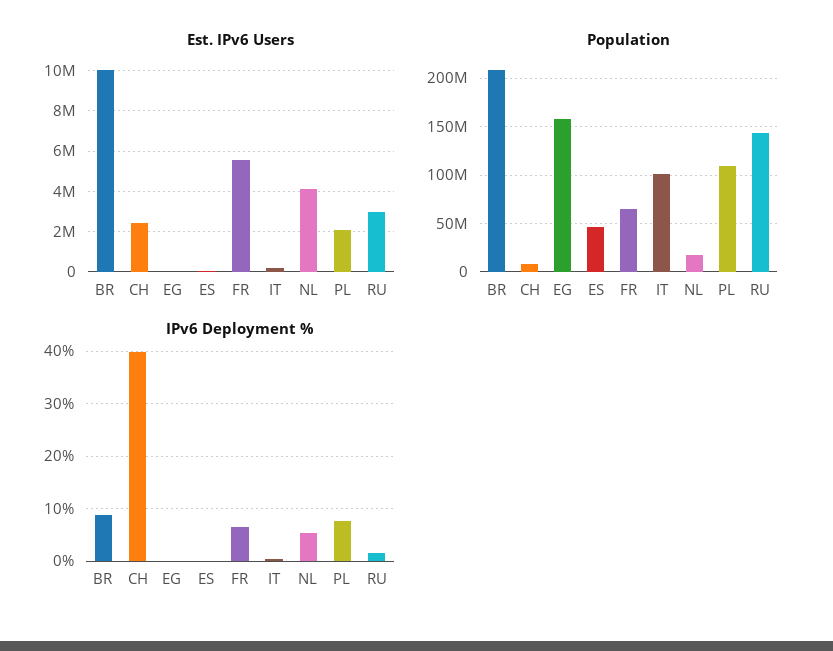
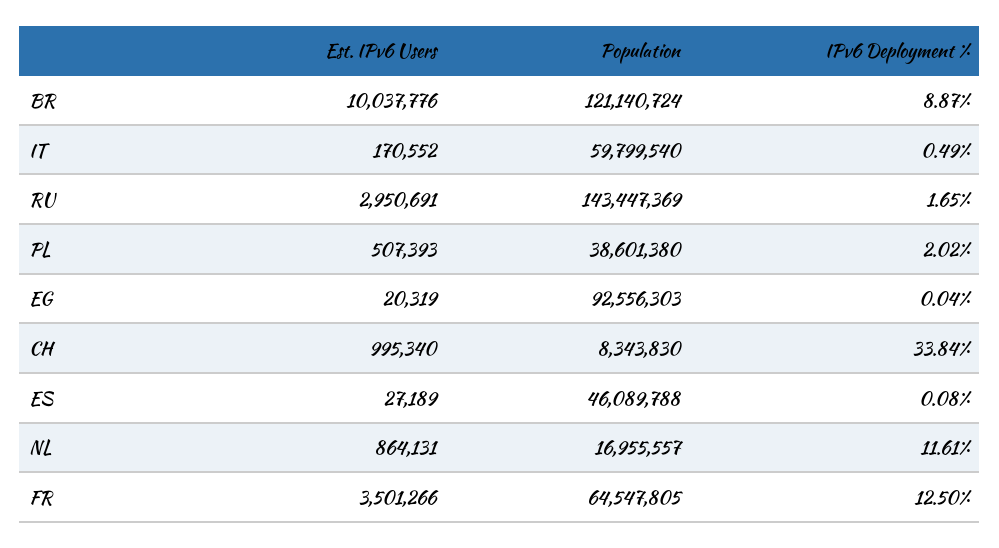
Est. IPv6 Users, CH: 2500000 -> 995340
Est. IPv6 Users, FR: 5500000 -> 3501266
Est. IPv6 Users, NL: 4000000 -> 864131
Est. IPv6 Users, PL: 2000000 -> 507393
Population, BR: 210000000 -> 121140724
Population, EG: 160000000 -> 92556303
Population, IT: 100000000 -> 59799540
Population, PL: 110000000 -> 38601380
IPv6 Deployment %, CH: 40 -> 33.84
IPv6 Deployment %, FR: 6 -> 12.5
IPv6 Deployment %, NL: 6 -> 11.61
IPv6 Deployment %, PL: 8 -> 2.02

